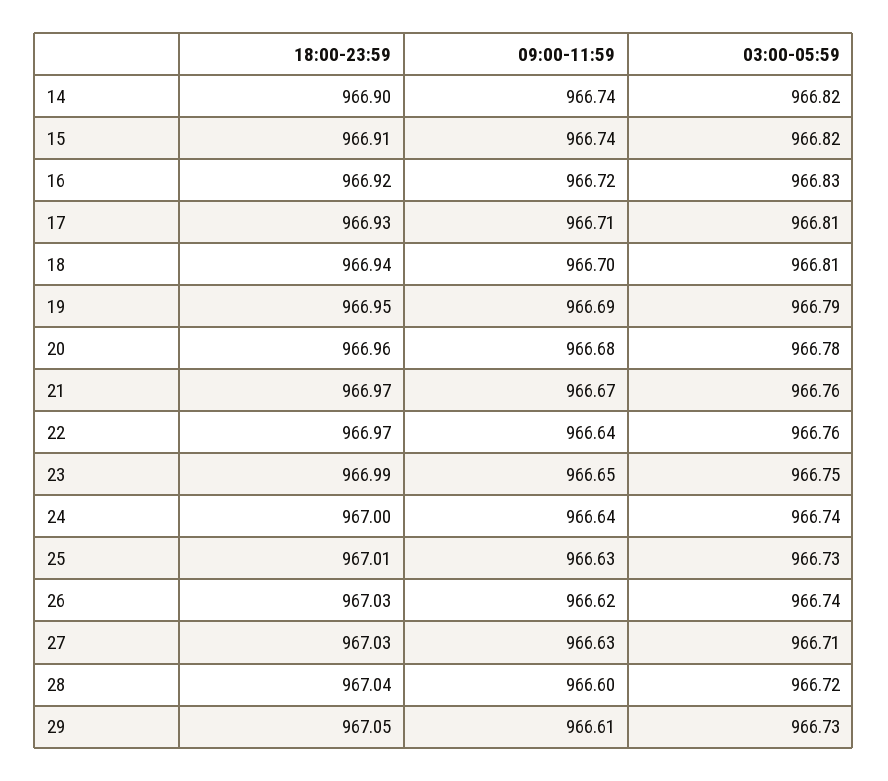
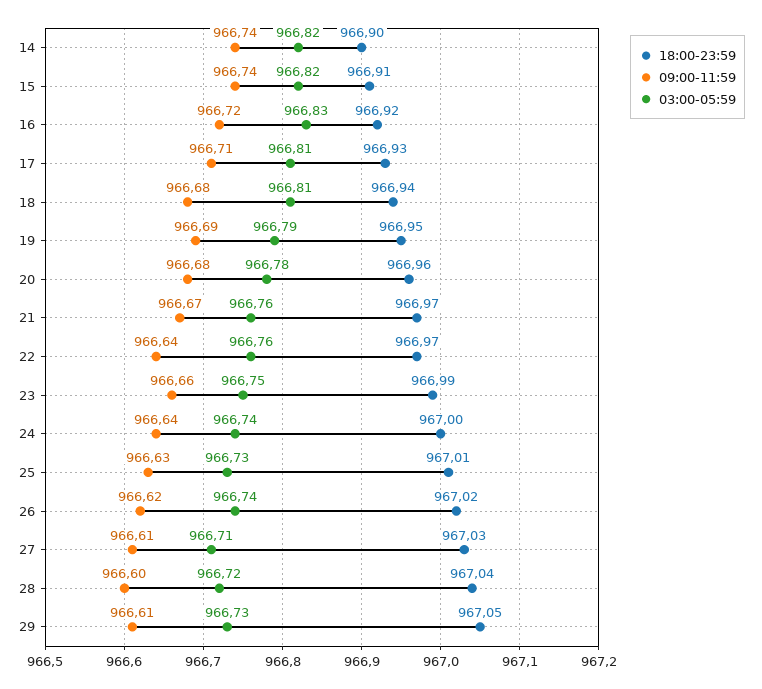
09:00-11:59, 18: 966.7 -> 966.68
09:00-11:59, 23: 966.65 -> 966.66
18:00-23:59, 26: 967.03 -> 967.02
09:00-11:59, 27: 966.63 -> 966.61

